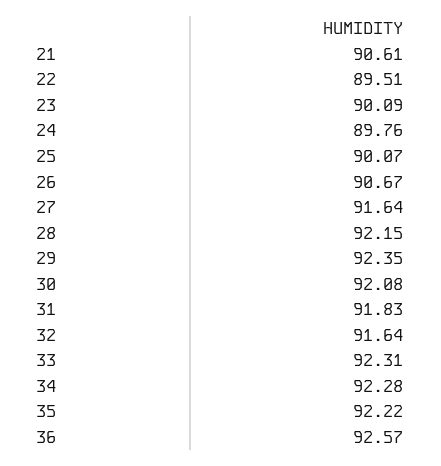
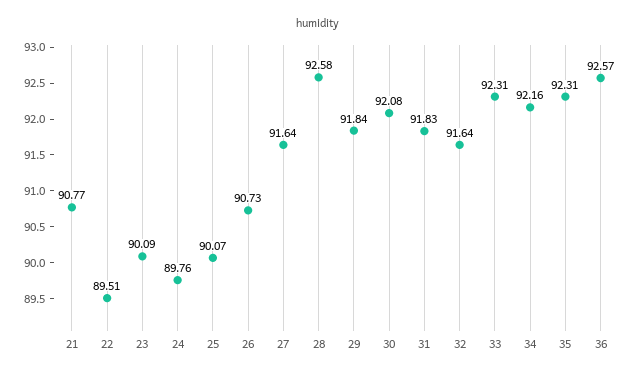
21: 90.61 -> 90.77
26: 90.67 -> 90.73
28: 92.15 -> 92.58
29: 92.35 -> 91.84
34: 92.28 -> 92.16
35: 92.22 -> 92.31

